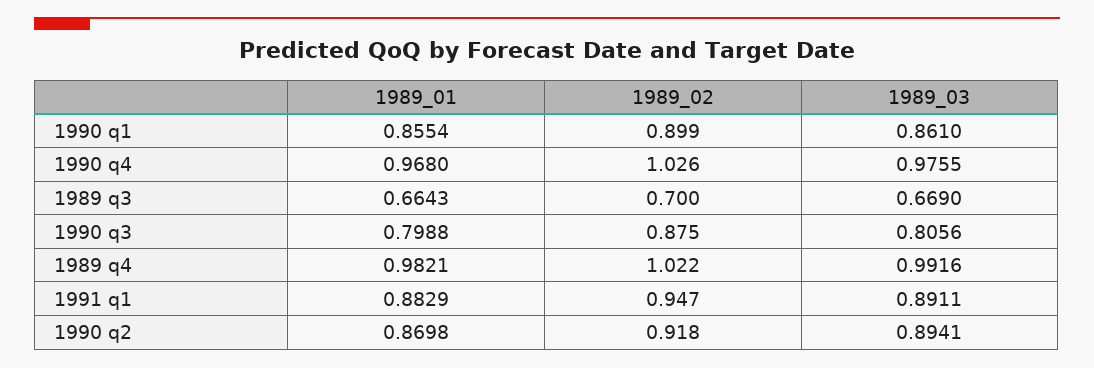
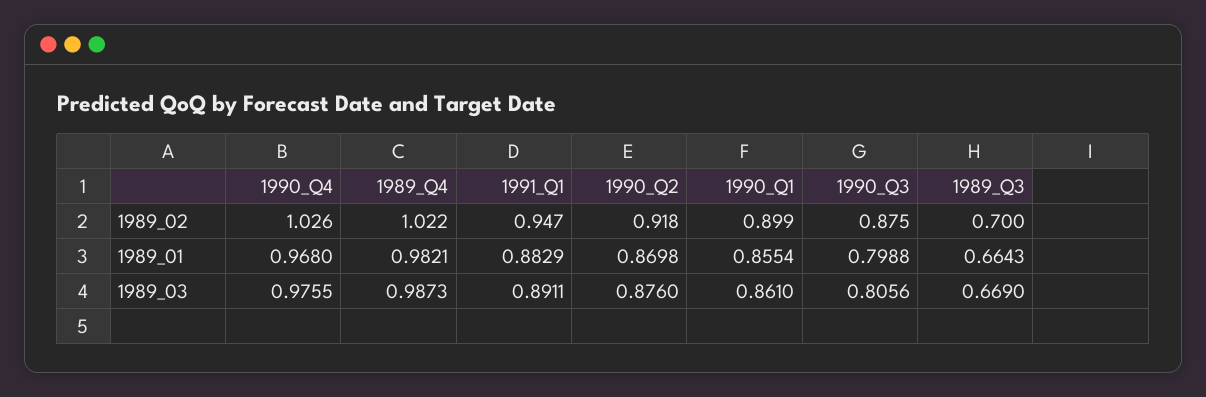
1989_03, 1989 q4: 0.9916 -> 0.9873
1989_03, 1990 q2: 0.8941 -> 0.876

